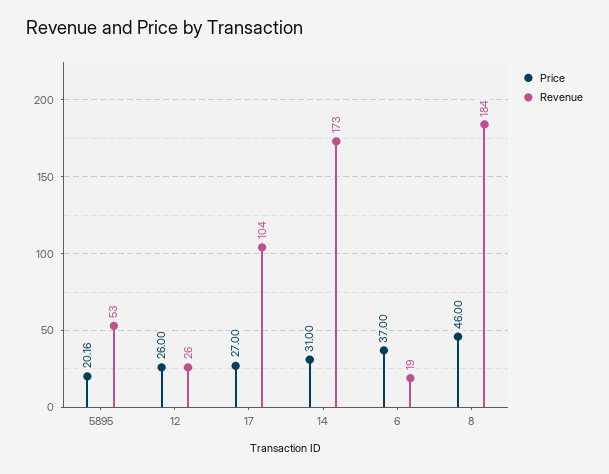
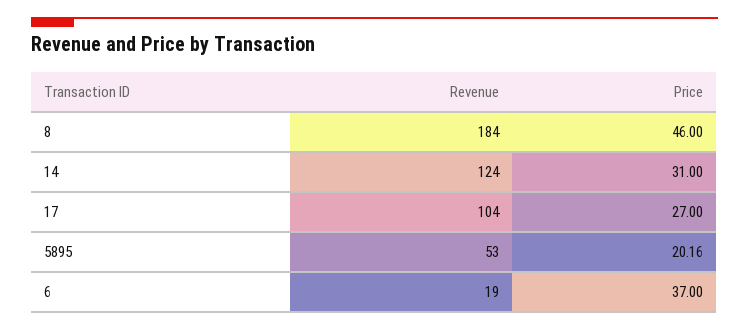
Price, 12: 26 -> none
Revenue, 12: 26 -> none
Revenue, 14: 173 -> 124

